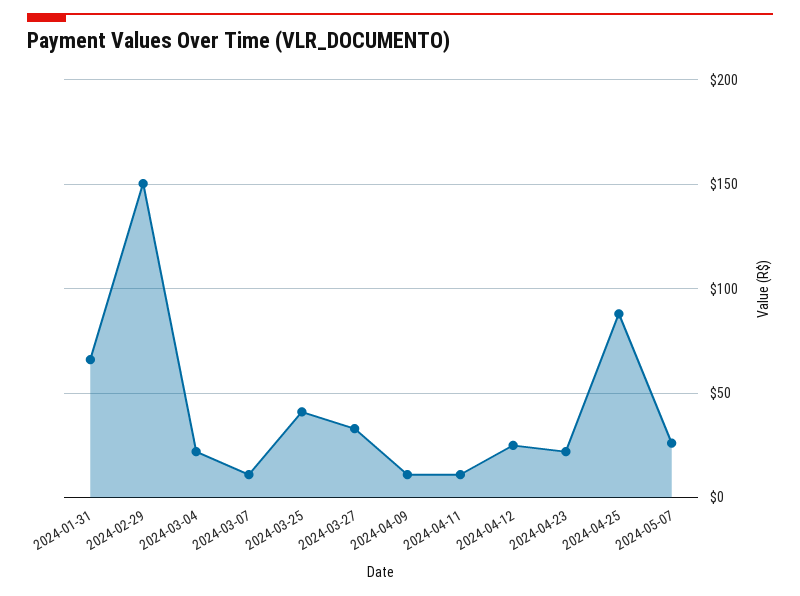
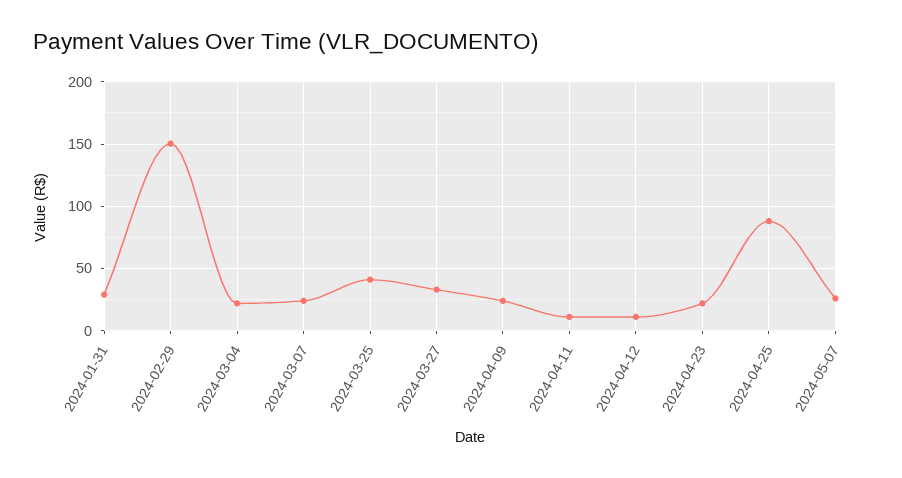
2024-01-31: 65 -> 30
2024-03-07: 10 -> 25
2024-04-09: 10 -> 25
2024-04-12: 25 -> 10

